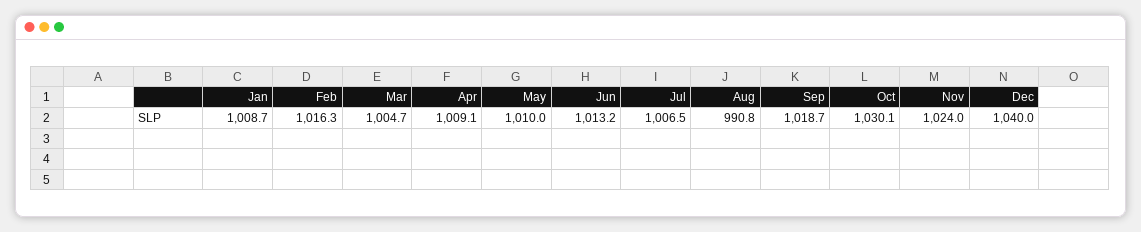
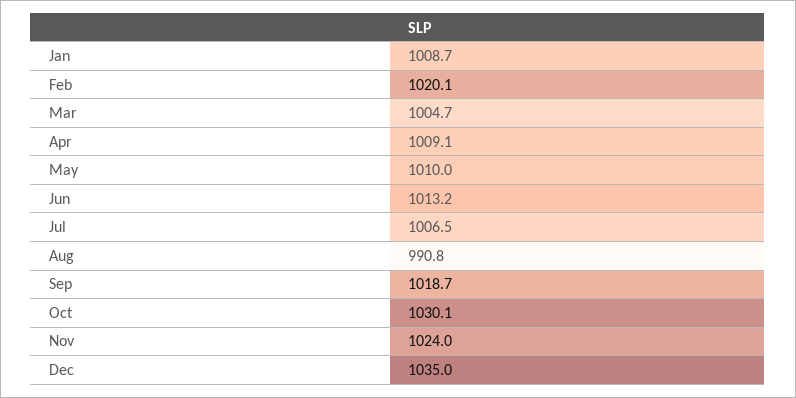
Feb: 1016.3 -> 1020.1
Dec: 1040 -> 1035

